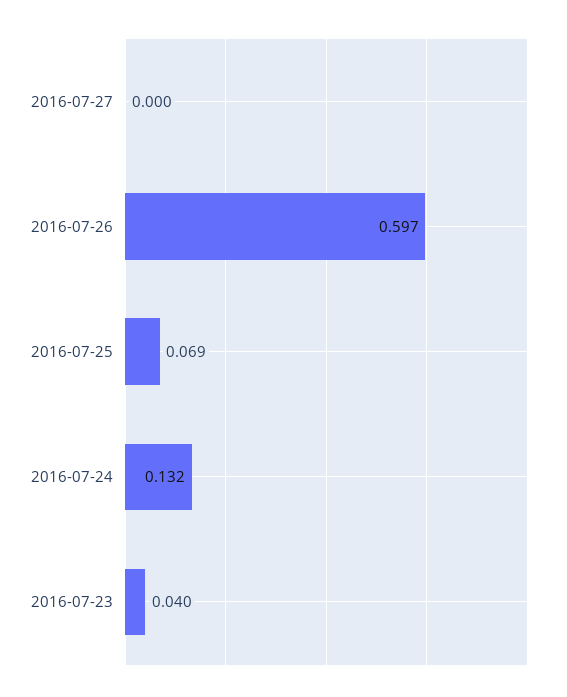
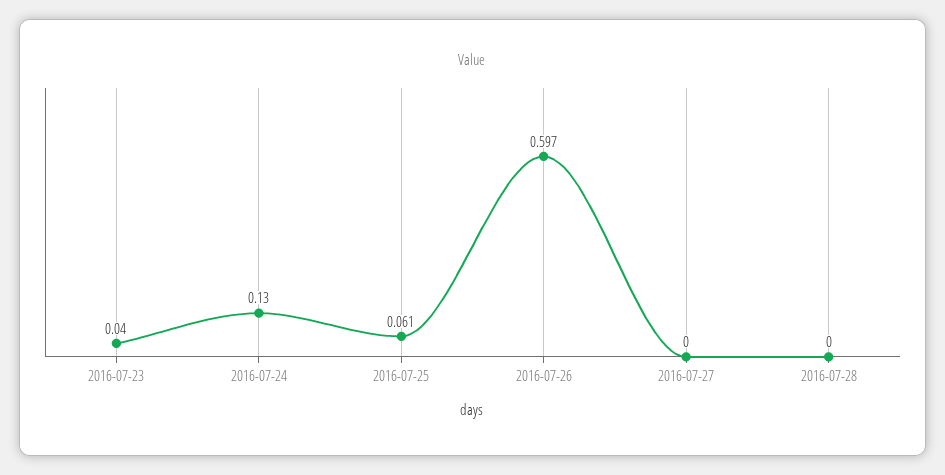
2016-07-25: 0.069 -> 0.061
2016-07-24: 0.132 -> 0.13
2016-07-28: none -> 0

